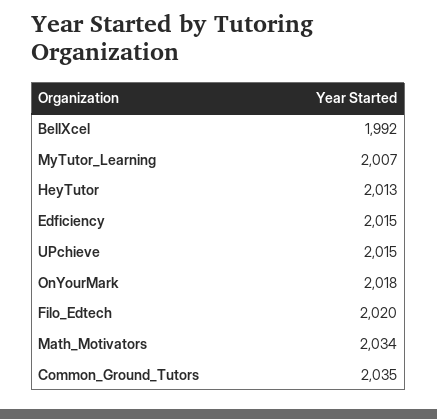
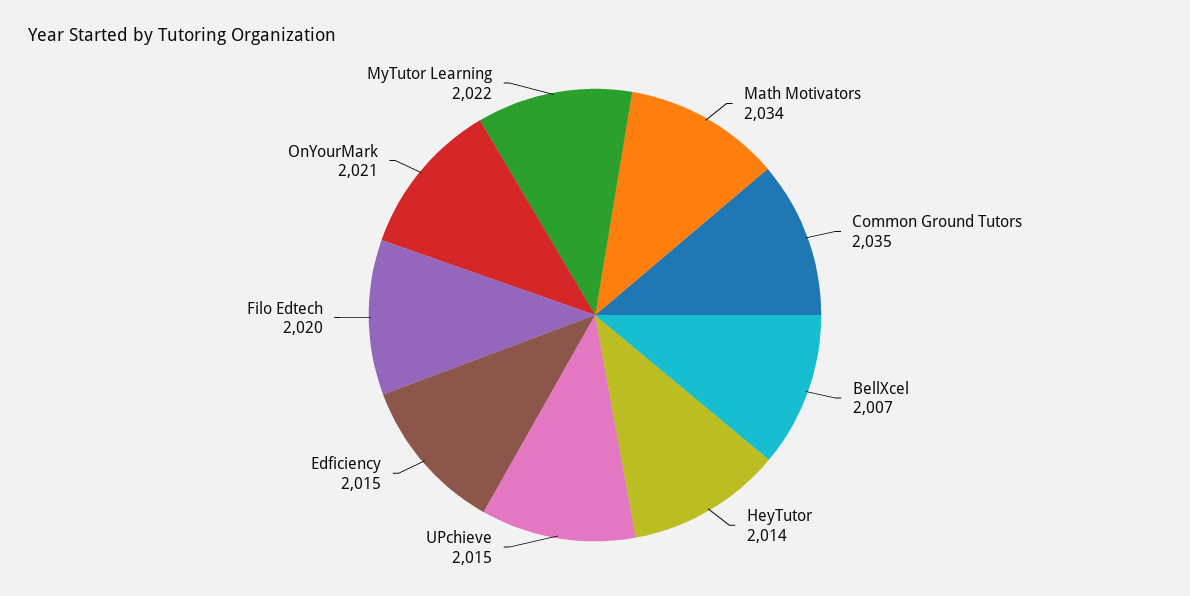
BellXcel: 1992 -> 2007
MyTutor_Learning: 2007 -> 2022
HeyTutor: 2013 -> 2014
OnYourMark: 2018 -> 2021

